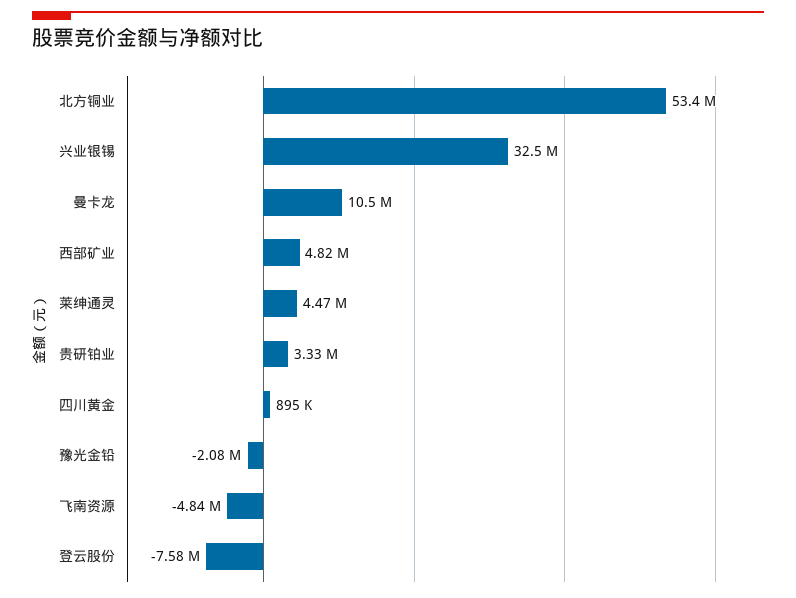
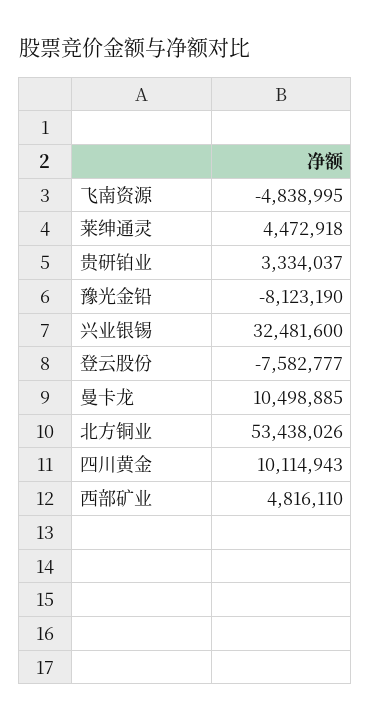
四川黄金: 895000 -> 10114943
豫光金铅: -2080000 -> -8123190

